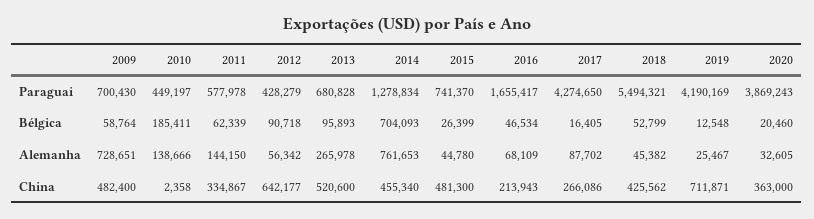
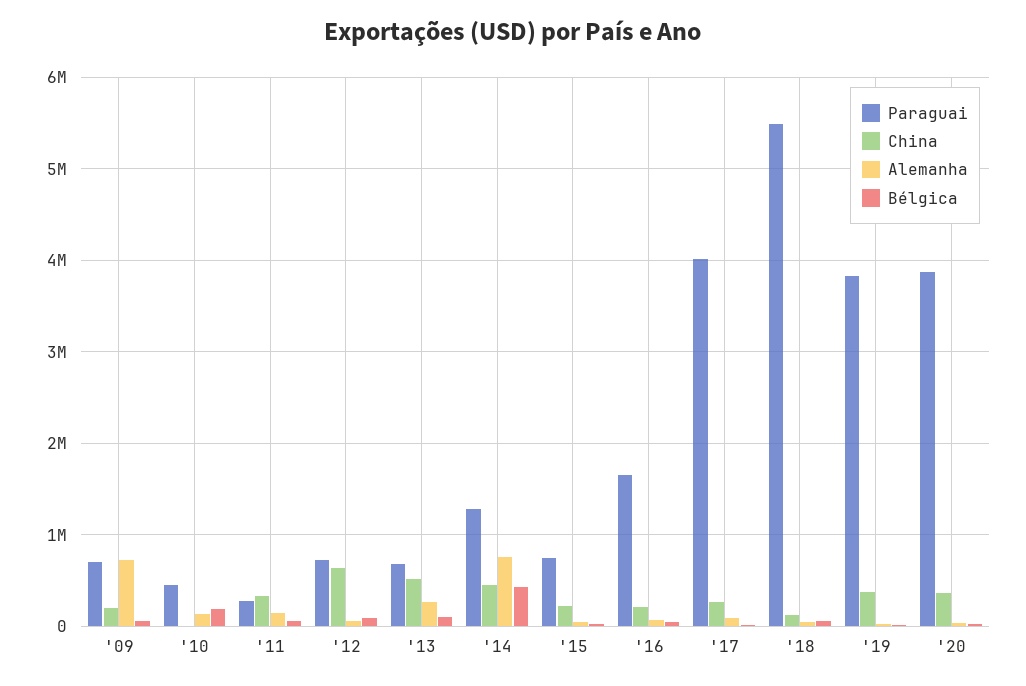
Paraguai, 2011: 577978 -> 300000
Paraguai, 2012: 428279 -> 700000
Paraguai, 2017: 4274650 -> 4000000
Paraguai, 2019: 4190169 -> 3800000
Bélgica, 2014: 704093 -> 400000
China, 2009: 482400 -> 200000
China, 2015: 481300 -> 200000
China, 2018: 425562 -> 100000
China, 2019: 711871 -> 400000

